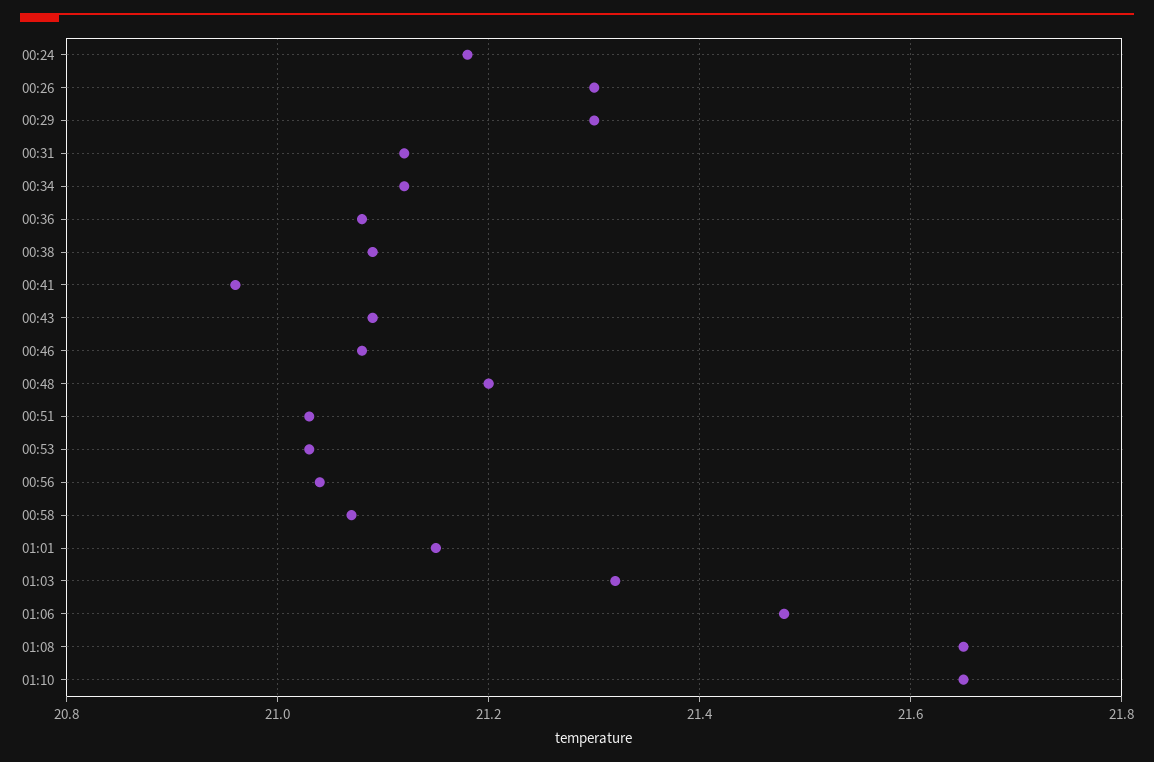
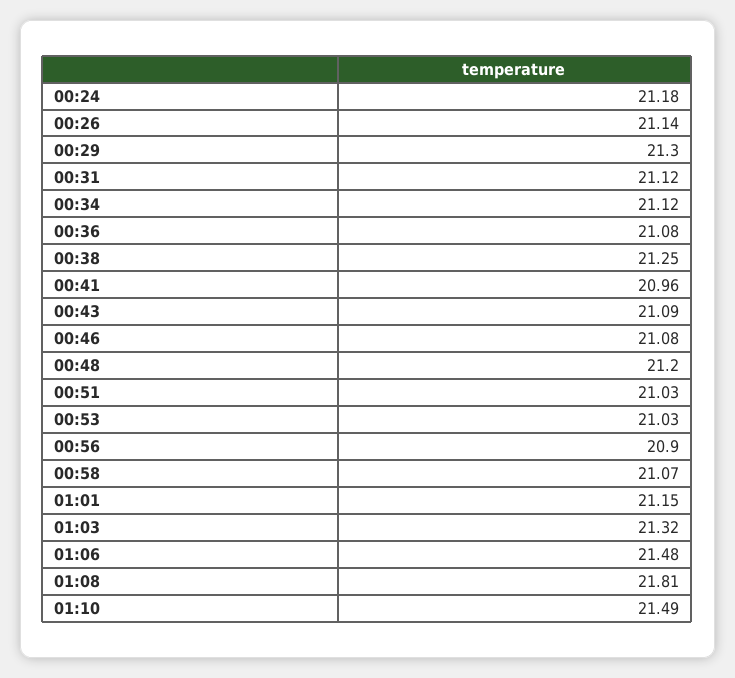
00:26: 21.3 -> 21.14
00:38: 21.1 -> 21.25
00:56: 21.05 -> 20.9
01:08: 21.65 -> 21.81
01:10: 21.65 -> 21.49

